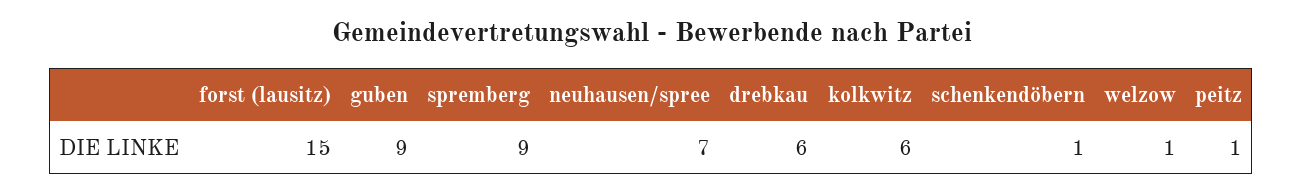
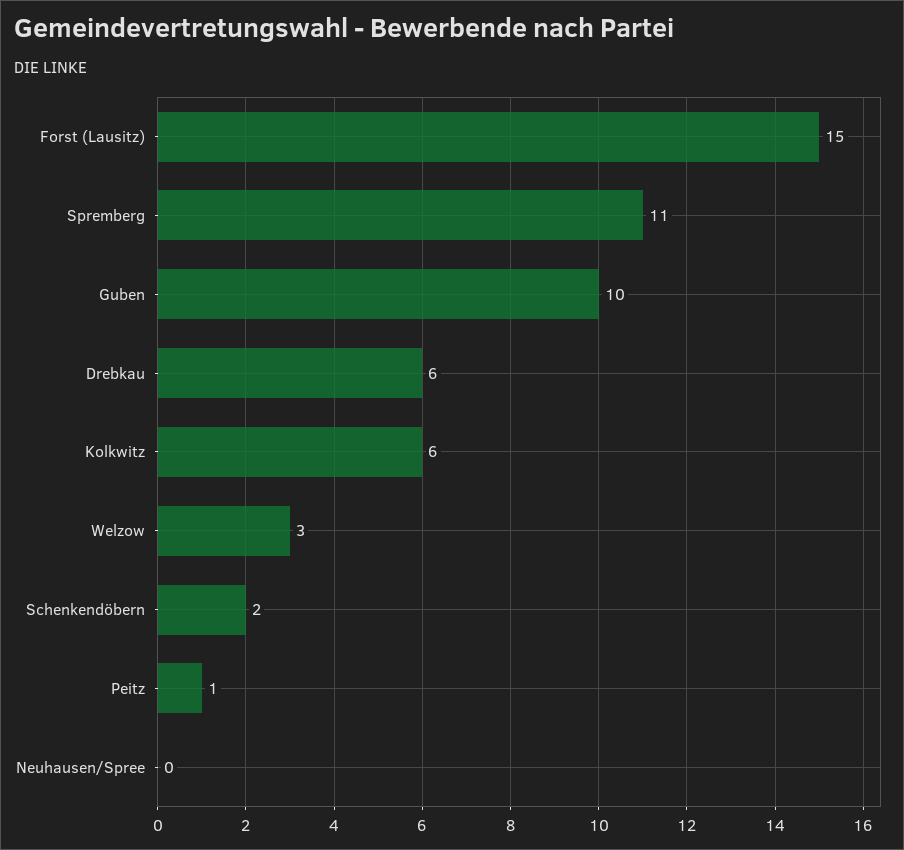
guben: 9 -> 10
spremberg: 9 -> 11
neuhausen/spree: 7 -> 0
schenkendöbern: 1 -> 2
welzow: 1 -> 3

